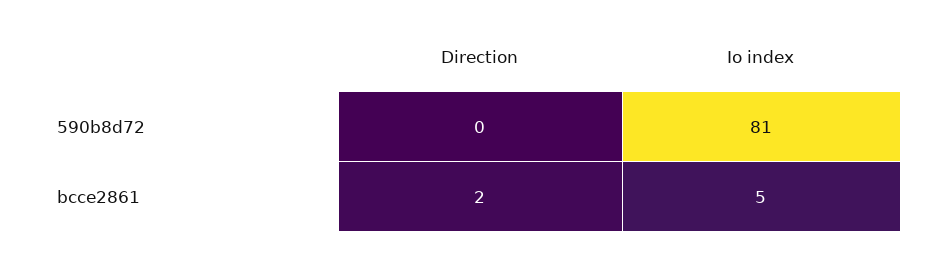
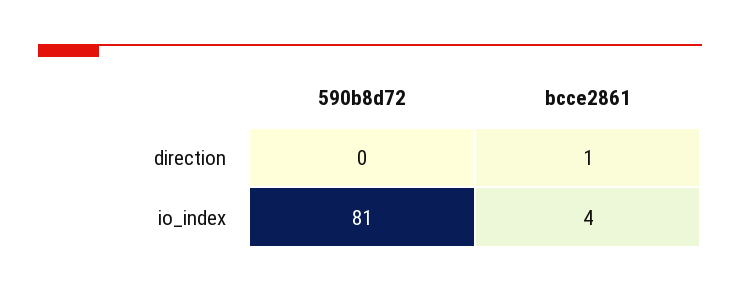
Direction, bcce2861: 2 -> 1
Io index, bcce2861: 5 -> 4

